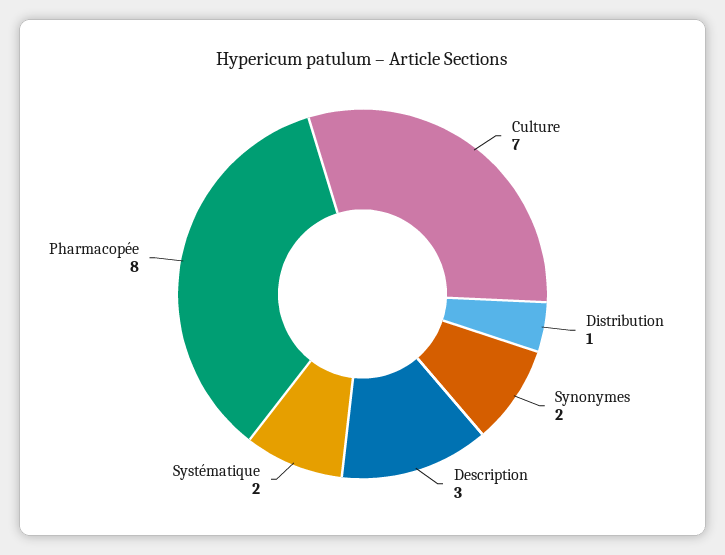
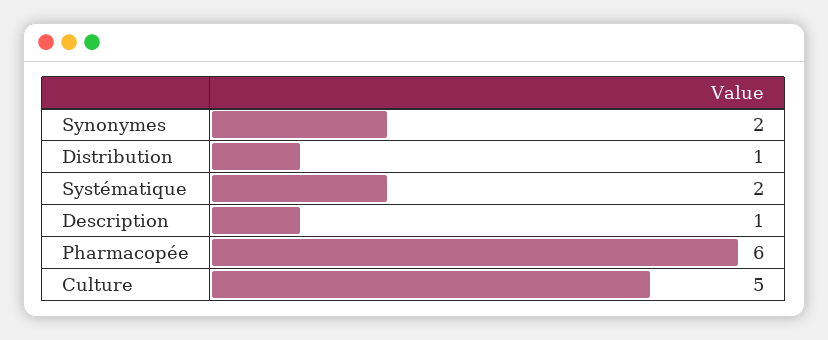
Culture: 7 -> 5
Description: 3 -> 1
Pharmacopée: 8 -> 6

